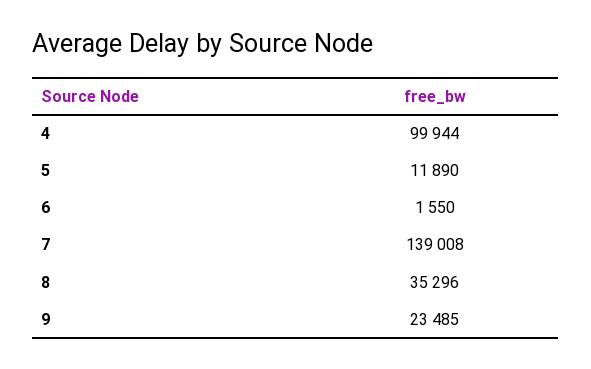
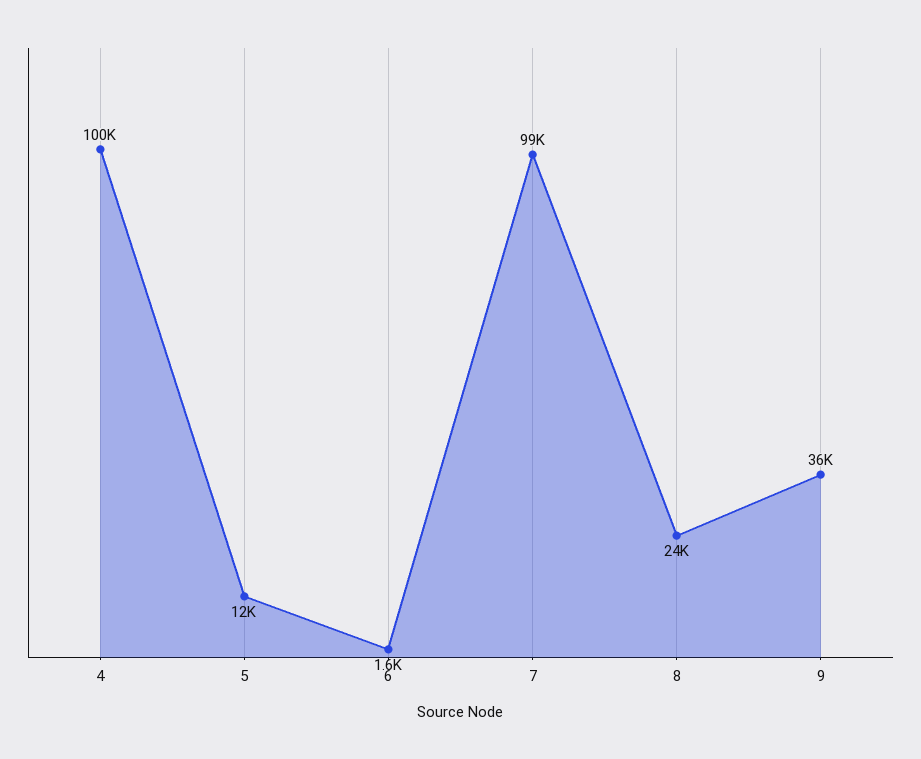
7: 139008 -> 99000
8: 35296 -> 24000
9: 23485 -> 36000

